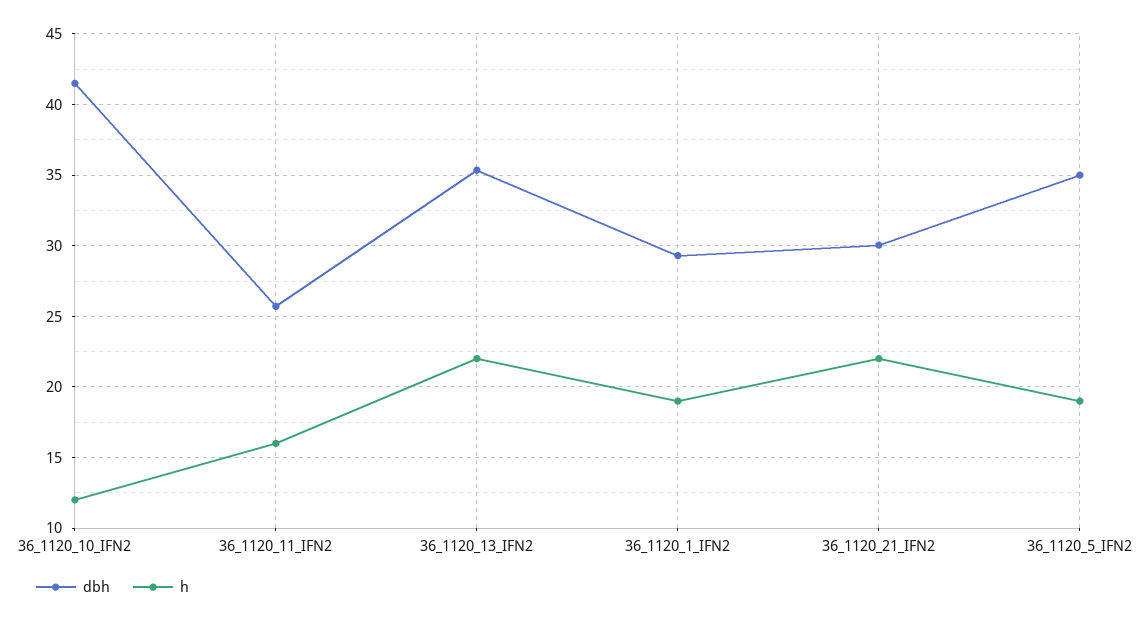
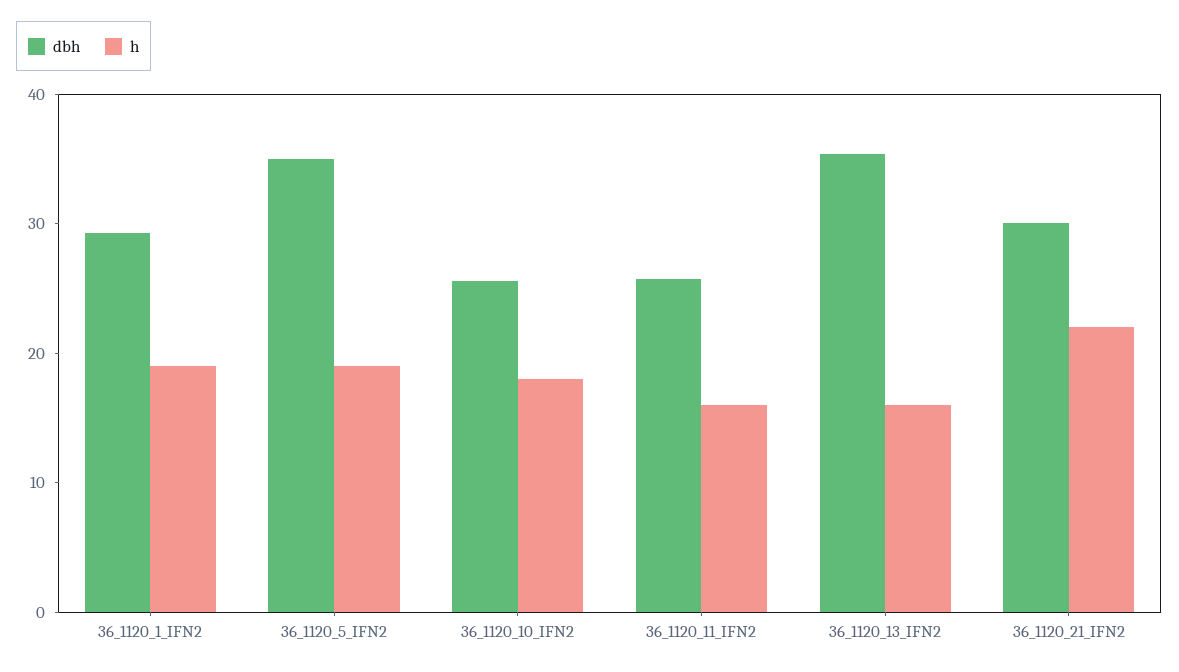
dbh, 36_1120_10_IFN2: 41.5 -> 26
h, 36_1120_10_IFN2: 12 -> 18
h, 36_1120_13_IFN2: 22 -> 16

